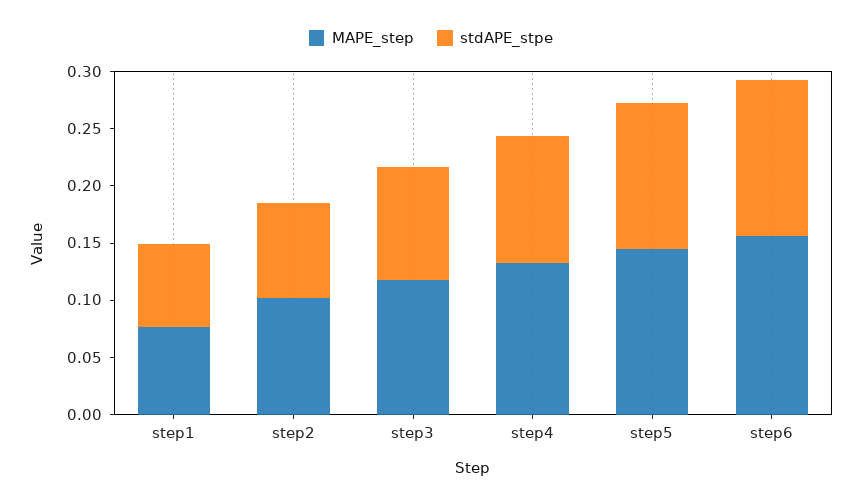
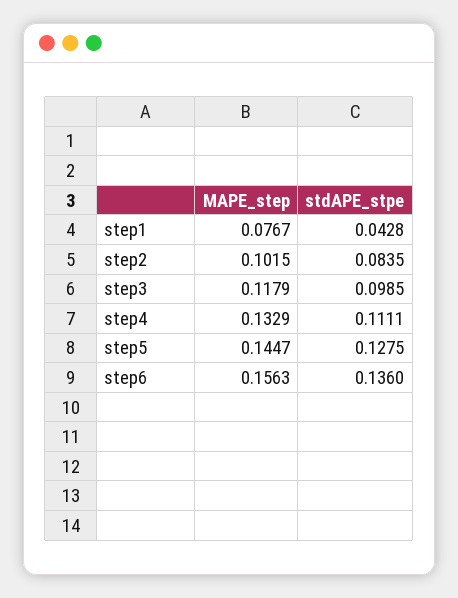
stdAPE_stpe, step1: 0.07 -> 0.0428

